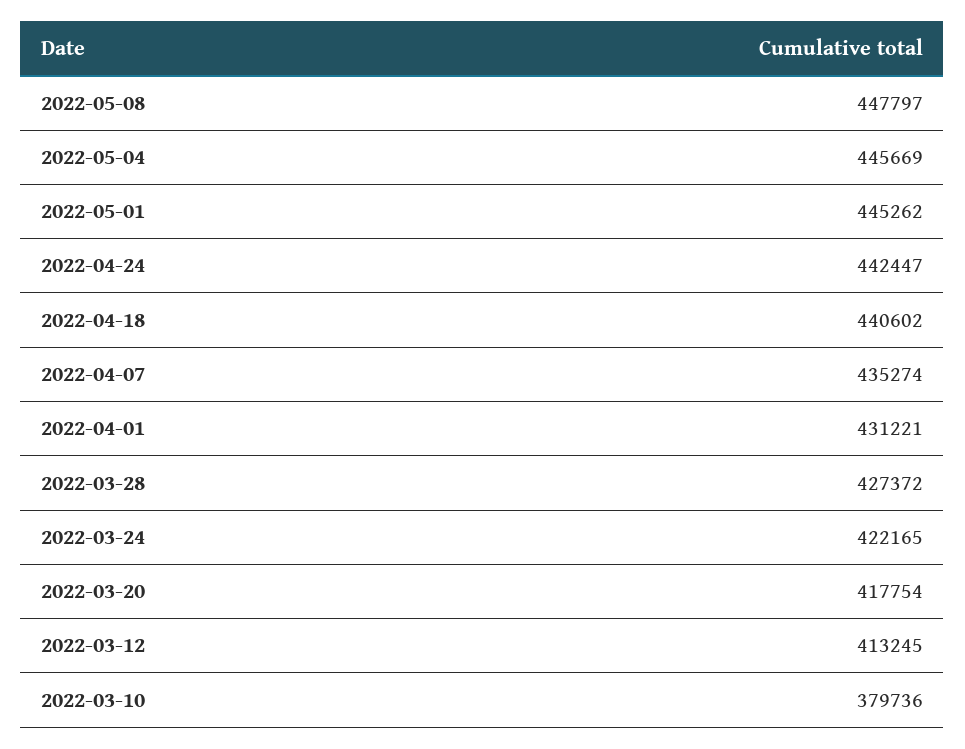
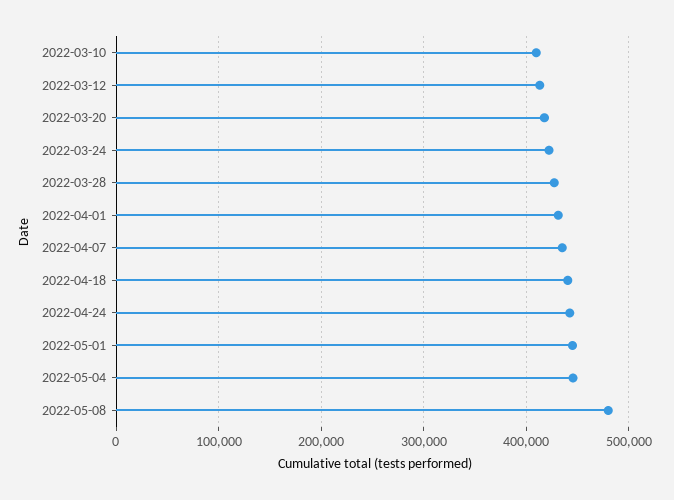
2022-05-08: 447797 -> 480000
2022-03-10: 379736 -> 410000

